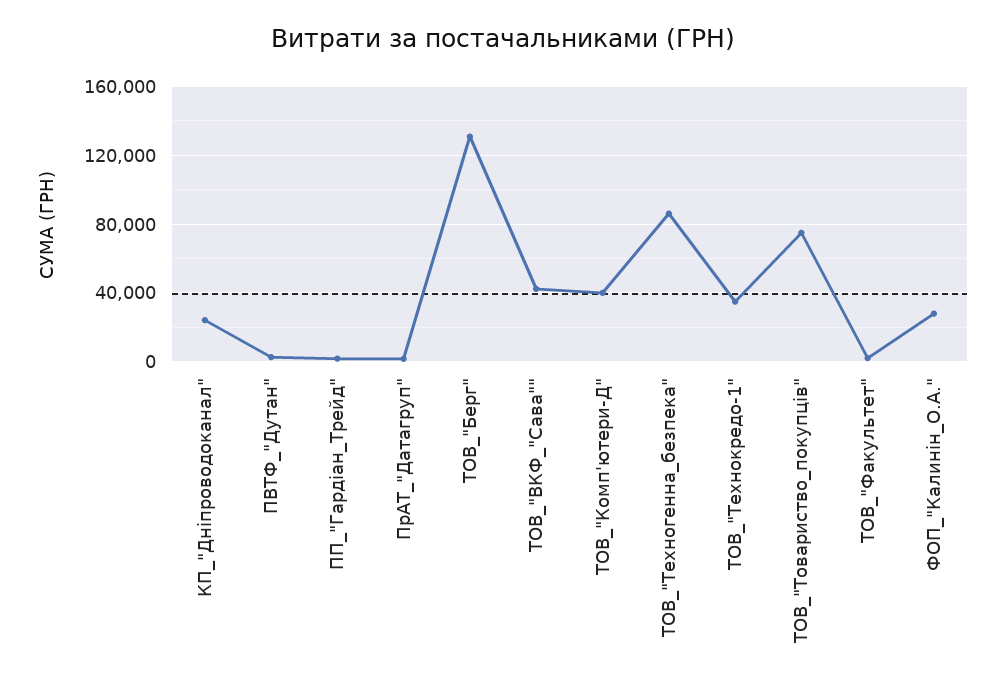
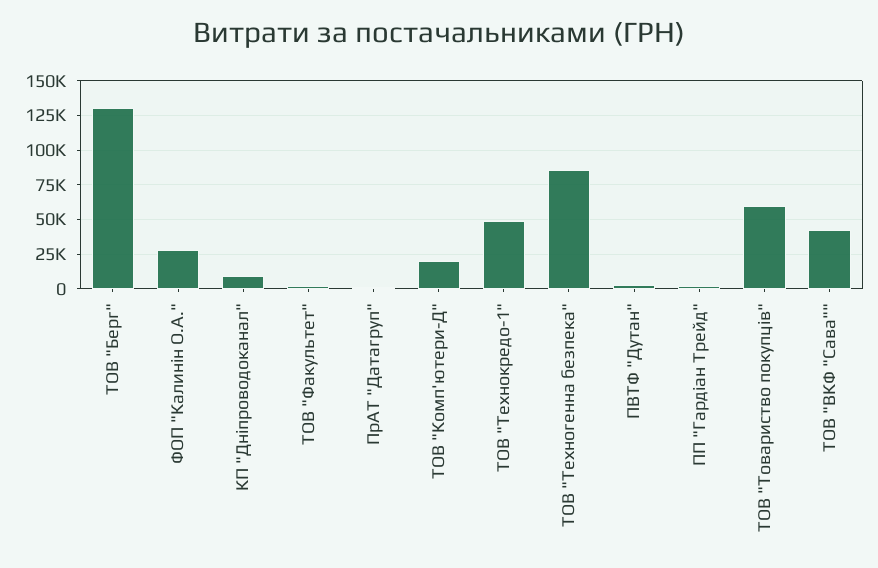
КП_"Дніпроводоканал": 25000 -> 10000
ТОВ_"Комп'ютери-Д": 40000 -> 20000
ТОВ_"Технокредо-1": 35000 -> 50000
ТОВ_"Товариство_покупців": 75000 -> 60000

